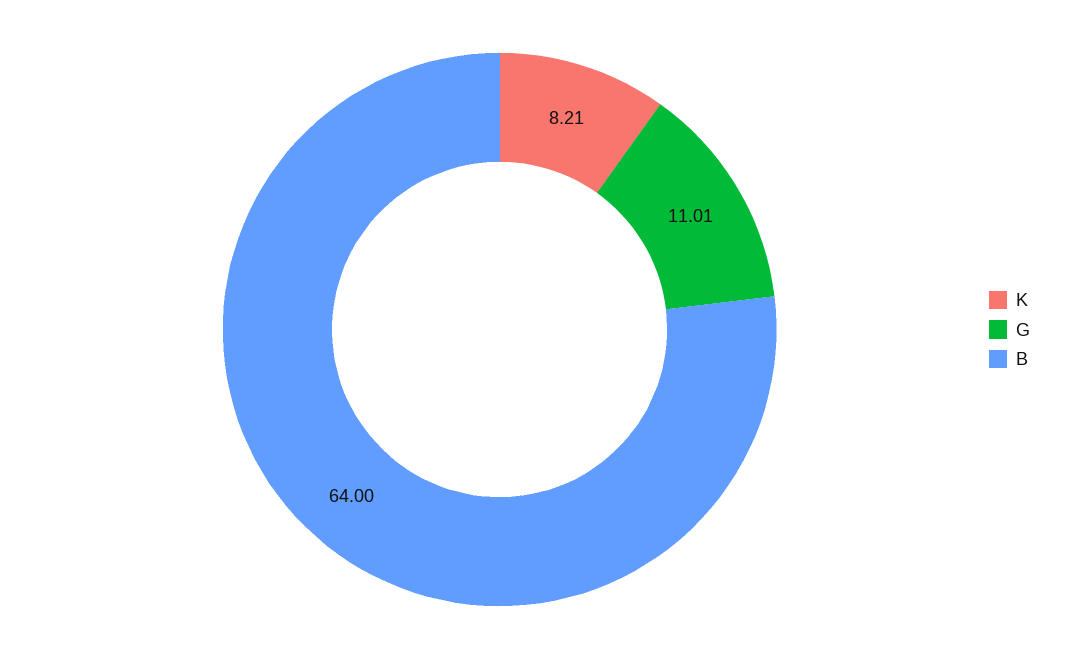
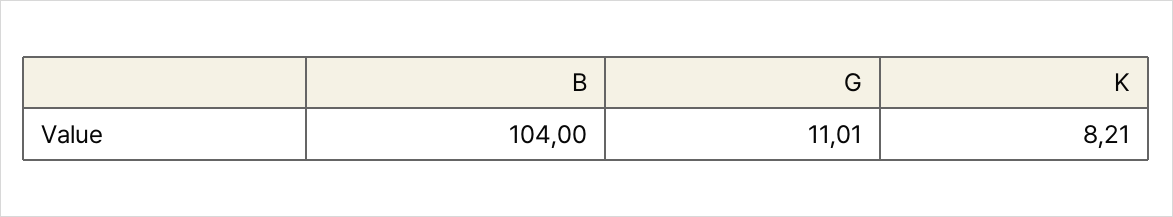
B: 64 -> 104

